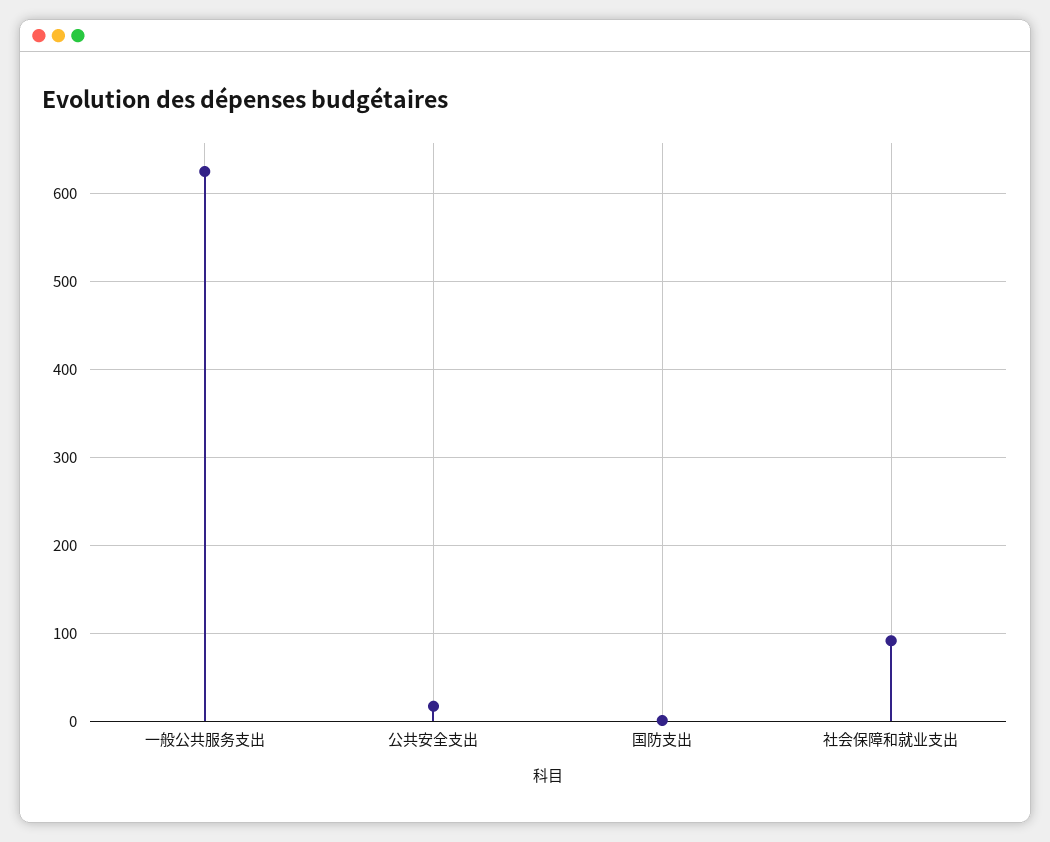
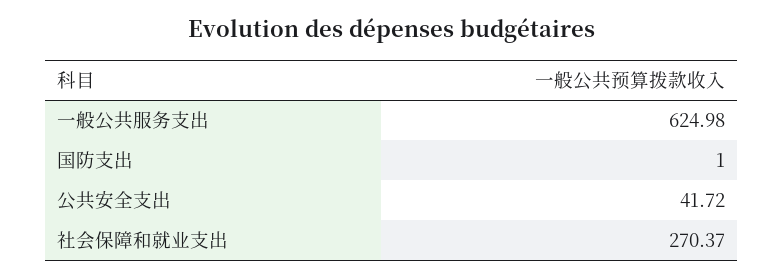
公共安全支出: 20 -> 41.72
社会保障和就业支出: 90 -> 270.37

